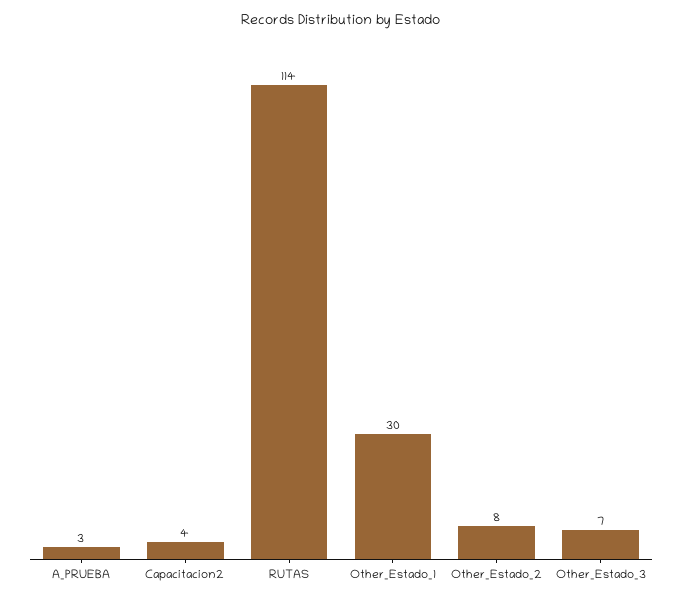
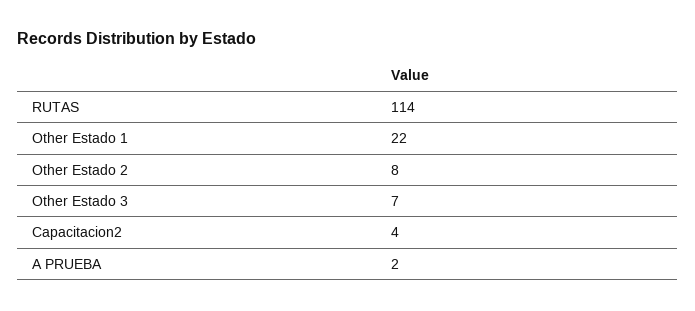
A_PRUEBA: 3 -> 2
Other_Estado_1: 30 -> 22

